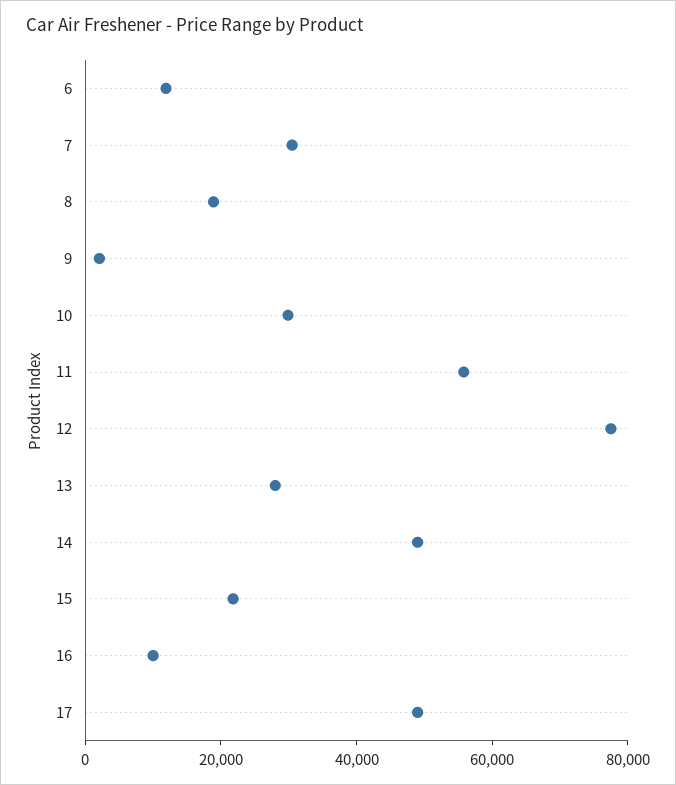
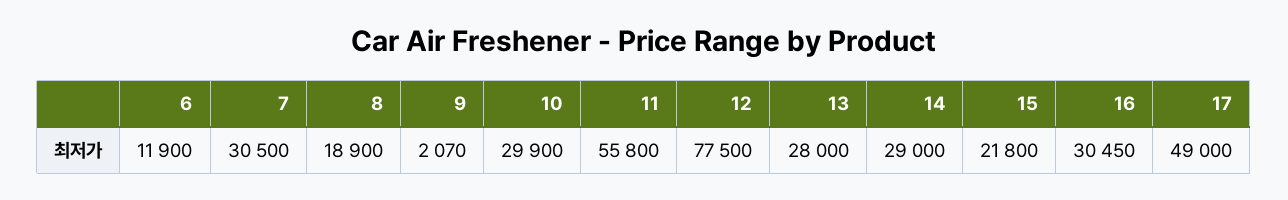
14: 50000 -> 29000
16: 10000 -> 30450

